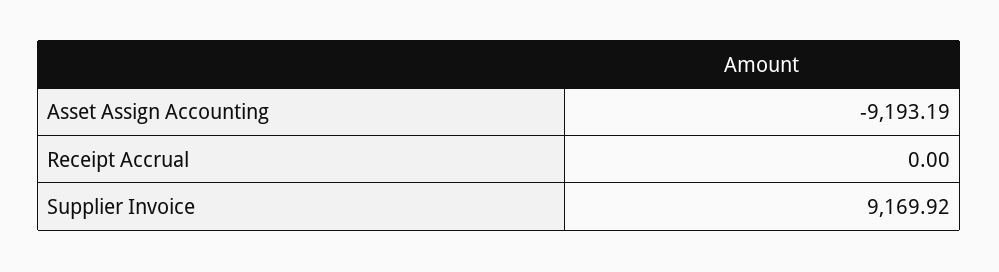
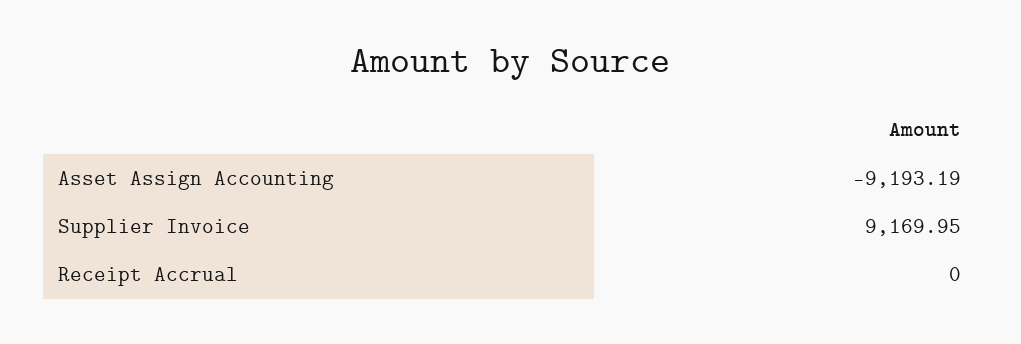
Supplier Invoice: 9169.92 -> 9169.95

